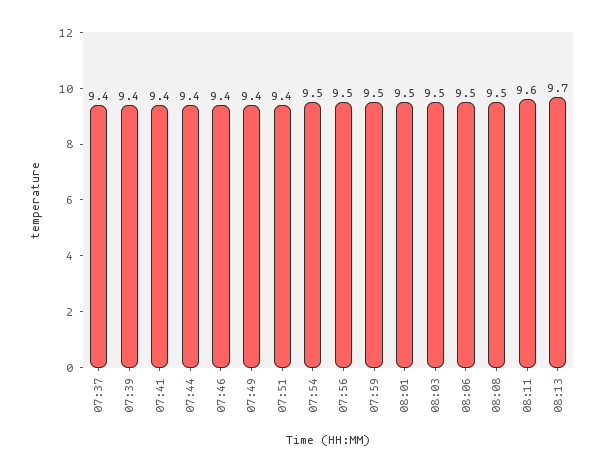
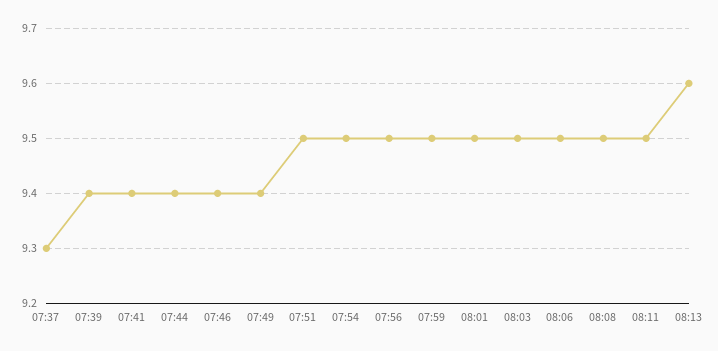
07:37: 9.4 -> 9.3
07:51: 9.4 -> 9.5
08:11: 9.6 -> 9.5
08:13: 9.7 -> 9.6

